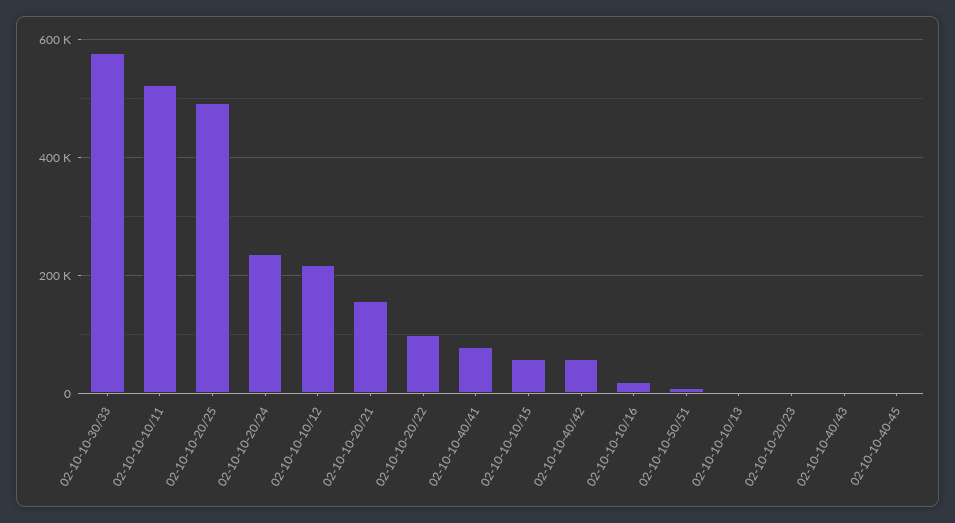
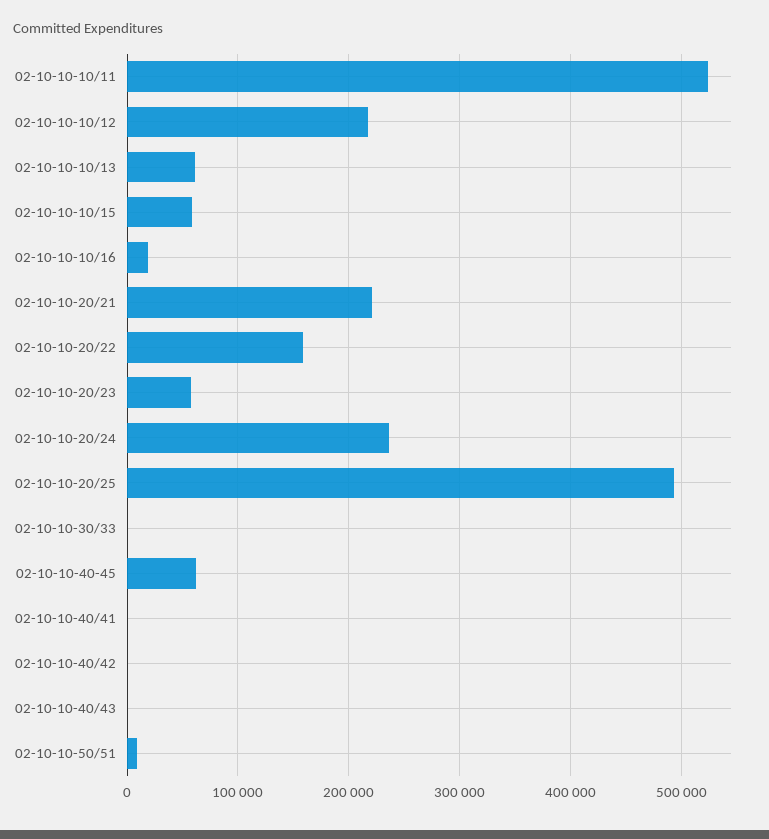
02-10-10-30/33: 580000 -> 0
02-10-10-20/21: 160000 -> 220000
02-10-10-20/22: 100000 -> 160000
02-10-10-40/41: 80000 -> 0
02-10-10-40/42: 60000 -> 0
02-10-10-10/13: 0 -> 60000
02-10-10-20/23: 0 -> 60000
02-10-10-40-45: 0 -> 60000

